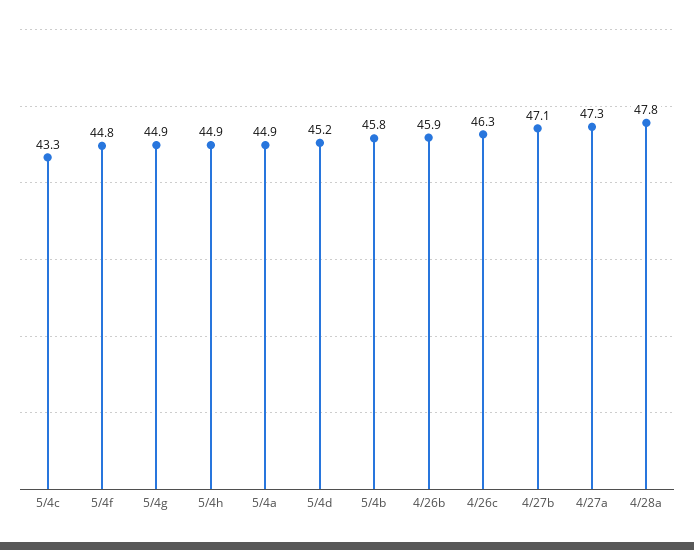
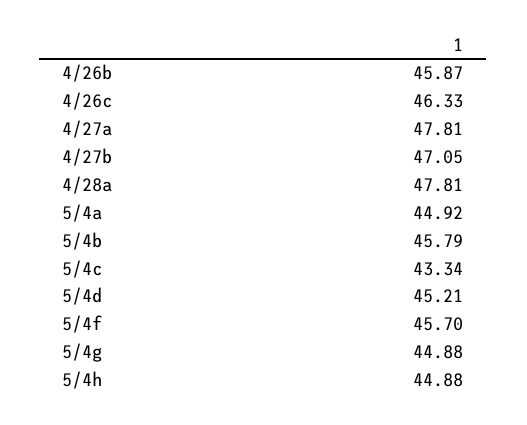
5/4f: 44.8 -> 45.7
4/27a: 47.3 -> 47.81

